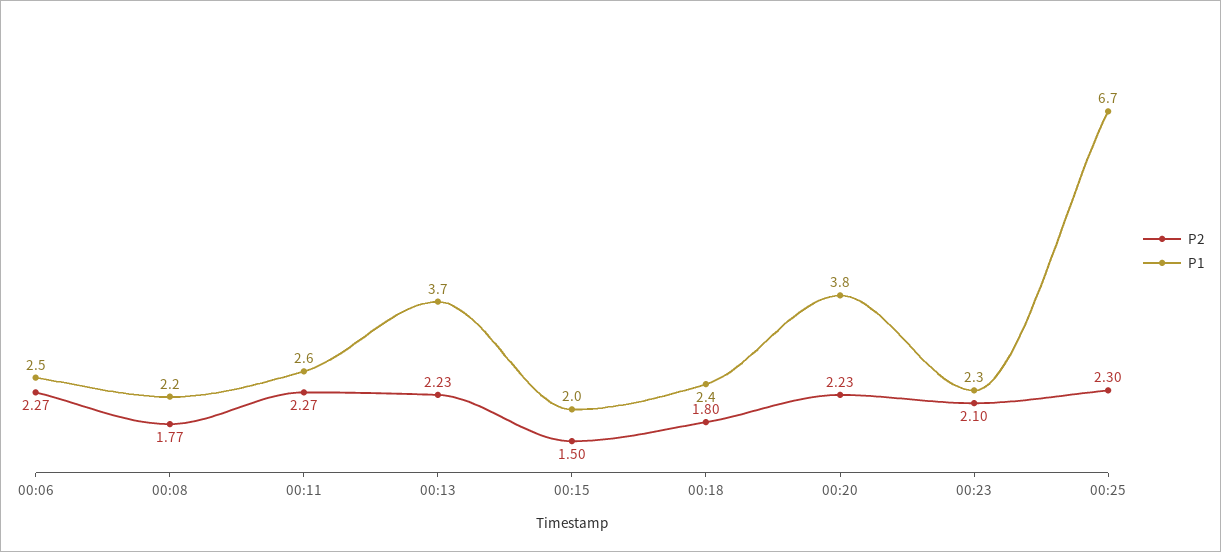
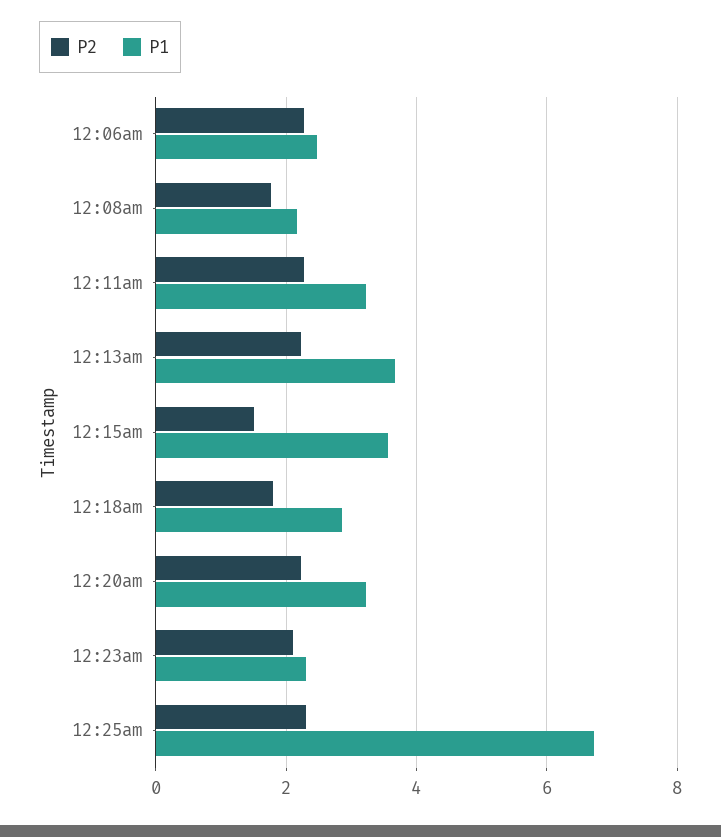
P1, 00:11: 2.6 -> 3.2
P1, 00:15: 2 -> 3.6
P1, 00:18: 2.4 -> 2.8
P1, 00:20: 3.8 -> 3.2

